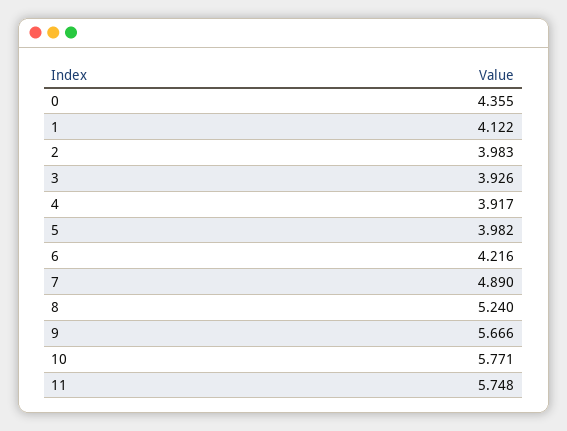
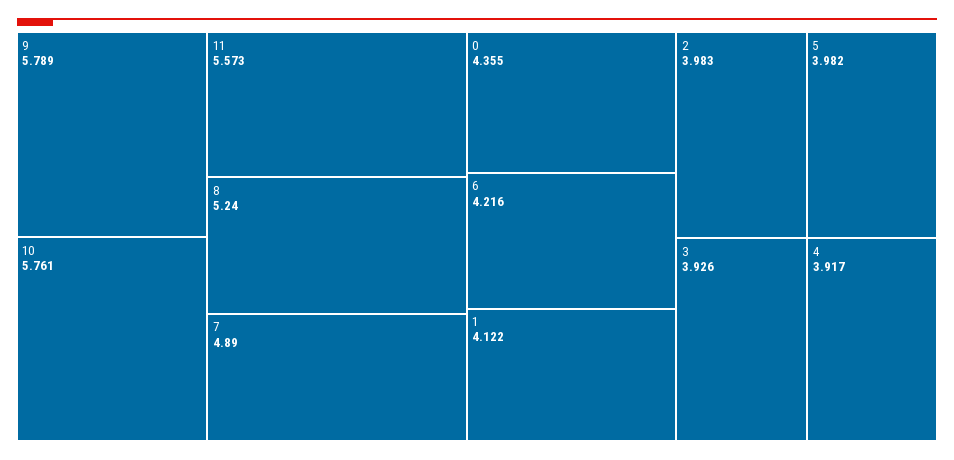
9: 5.666 -> 5.789
10: 5.771 -> 5.761
11: 5.748 -> 5.573

